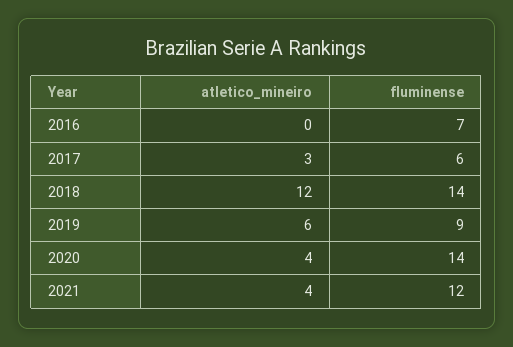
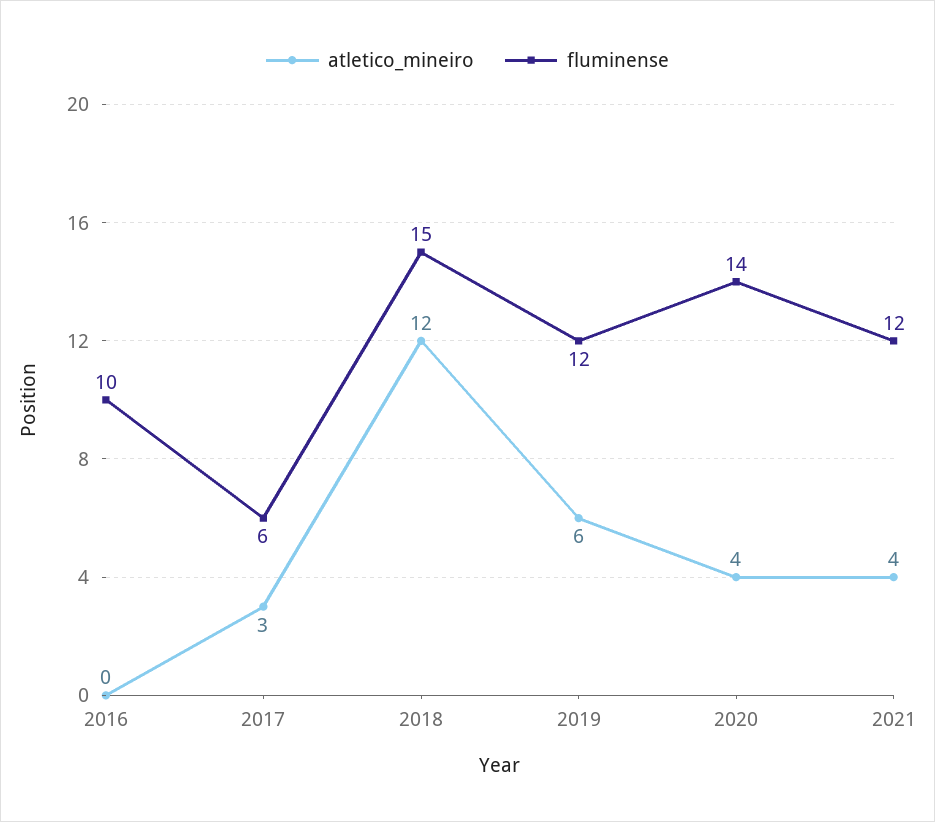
fluminense, 2016: 7 -> 10
fluminense, 2018: 14 -> 15
fluminense, 2019: 9 -> 12

